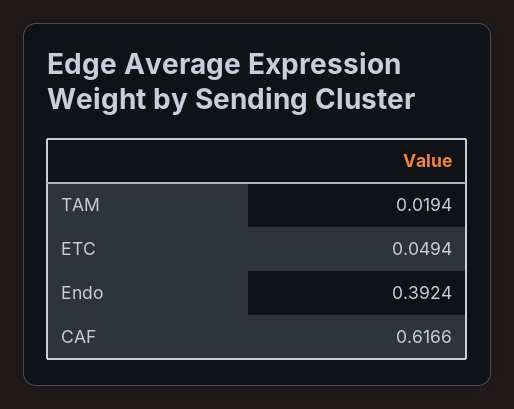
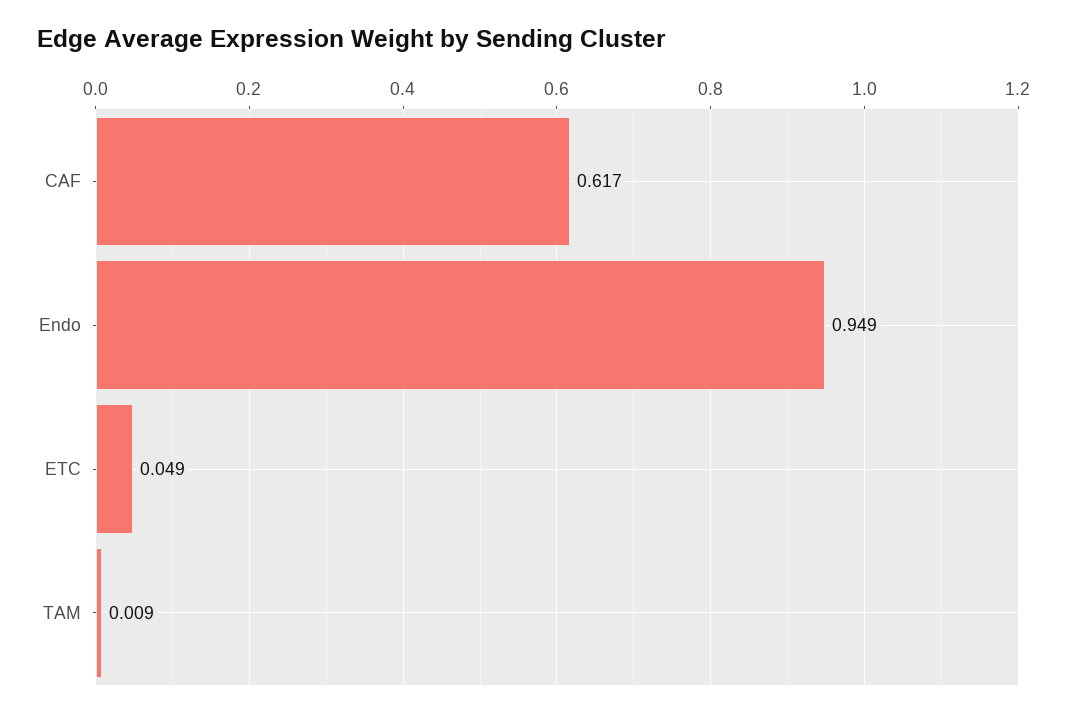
TAM: 0.0194 -> 0.009
Endo: 0.3924 -> 0.949

